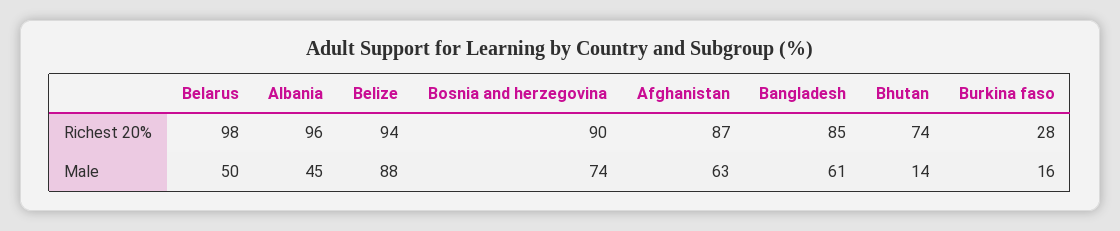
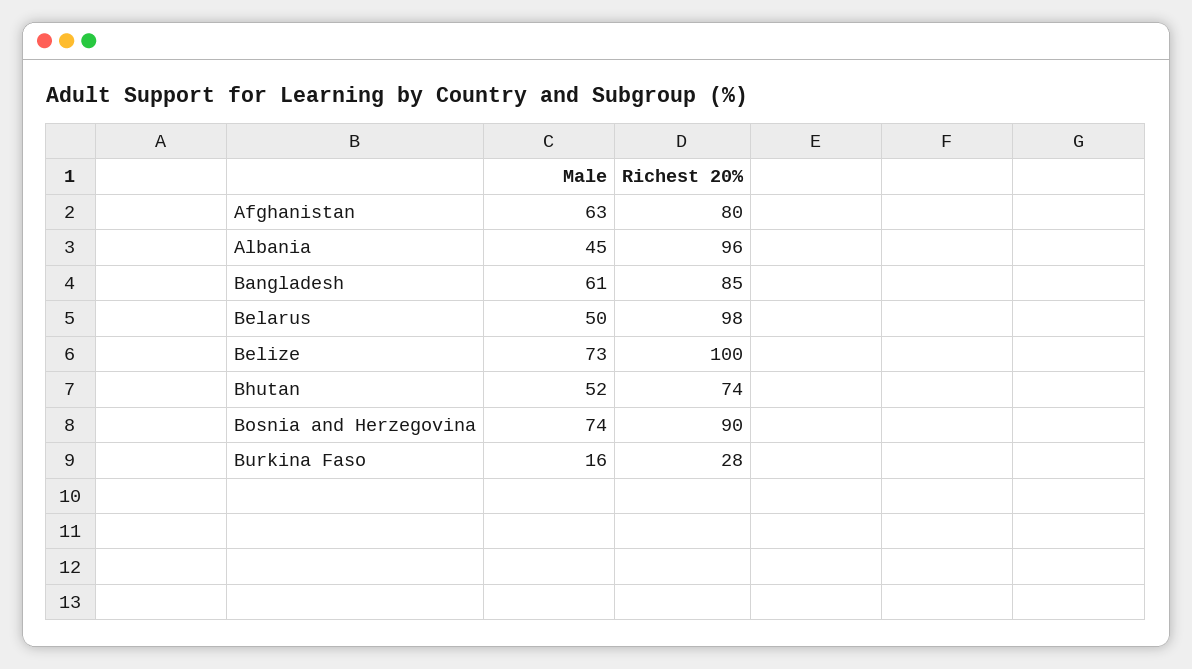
Belize, Richest 20%: 94 -> 100
Afghanistan, Richest 20%: 87 -> 80
Belize, Male: 88 -> 73
Bhutan, Male: 14 -> 52

